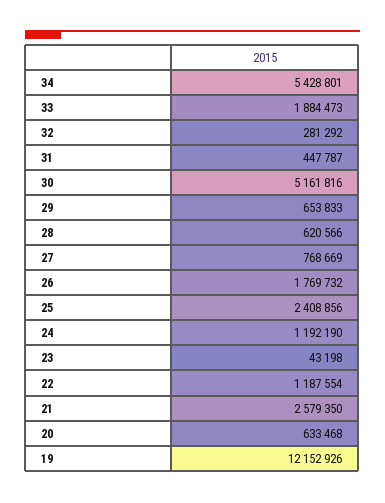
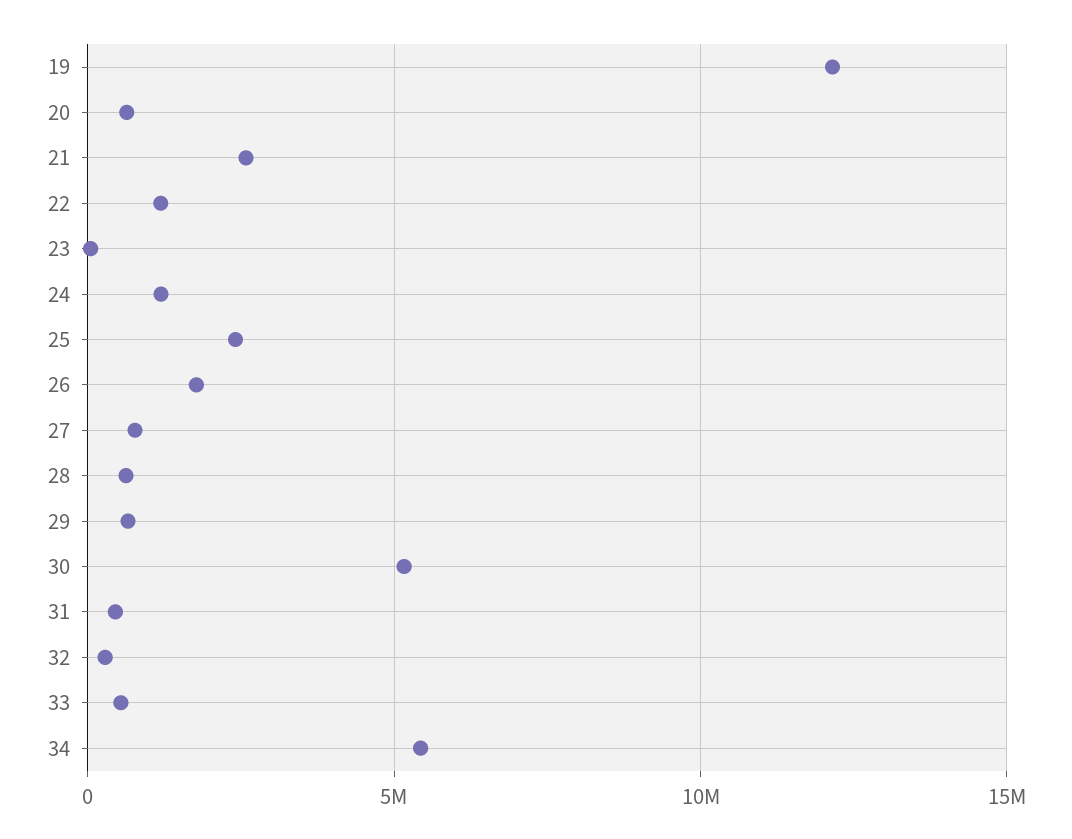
33: 1884473 -> 500000

